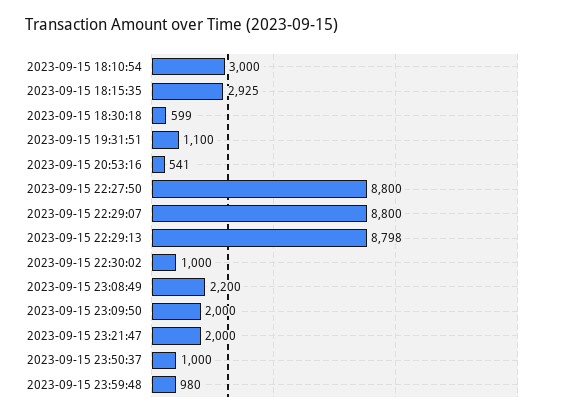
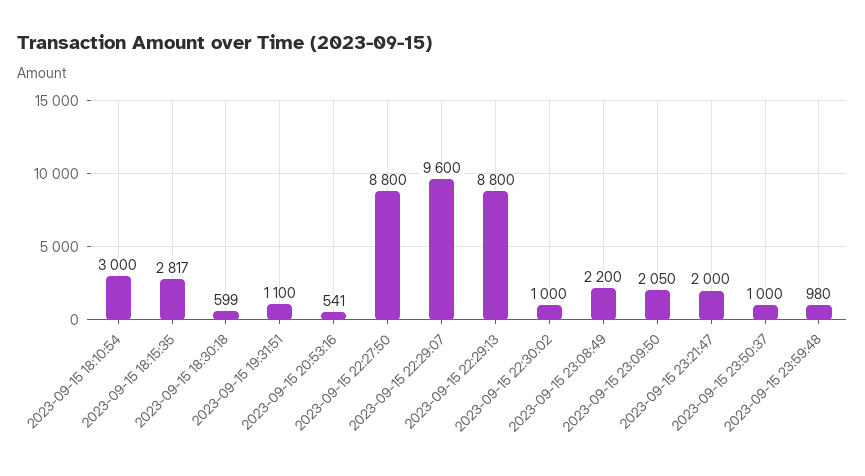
2023-09-15 18:15:35: 2925 -> 2817
2023-09-15 22:29:07: 8800 -> 9600
2023-09-15 22:29:13: 8798 -> 8800
2023-09-15 23:09:50: 2000 -> 2050

